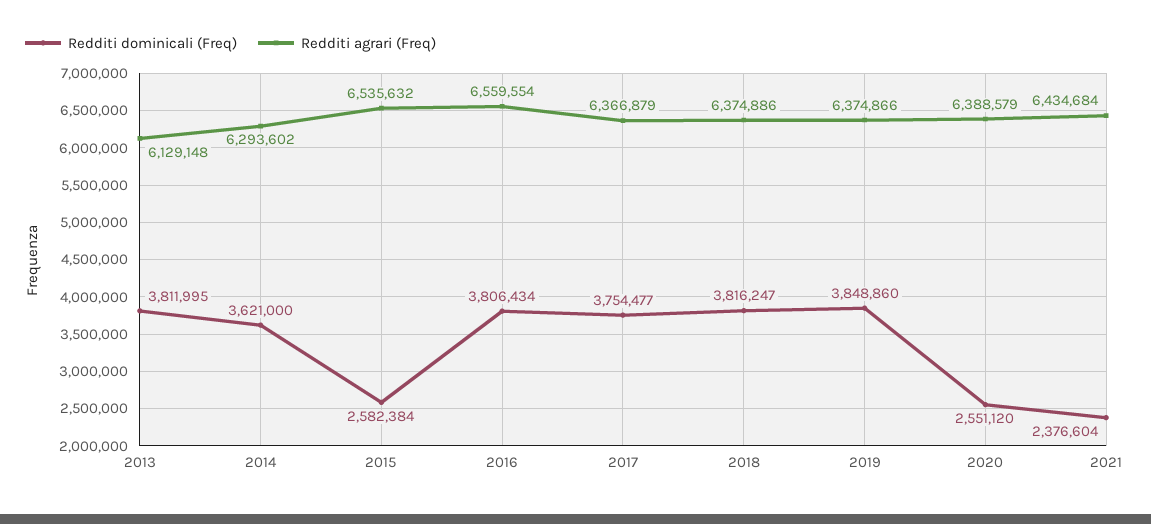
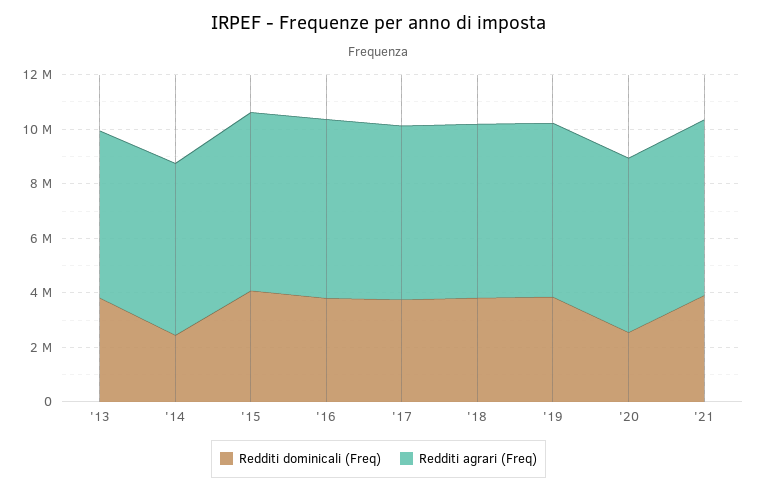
Redditi dominicali (Freq), 2014: 3621000 -> 2500000
Redditi dominicali (Freq), 2015: 2582384 -> 4000000
Redditi dominicali (Freq), 2021: 2376604 -> 4000000

